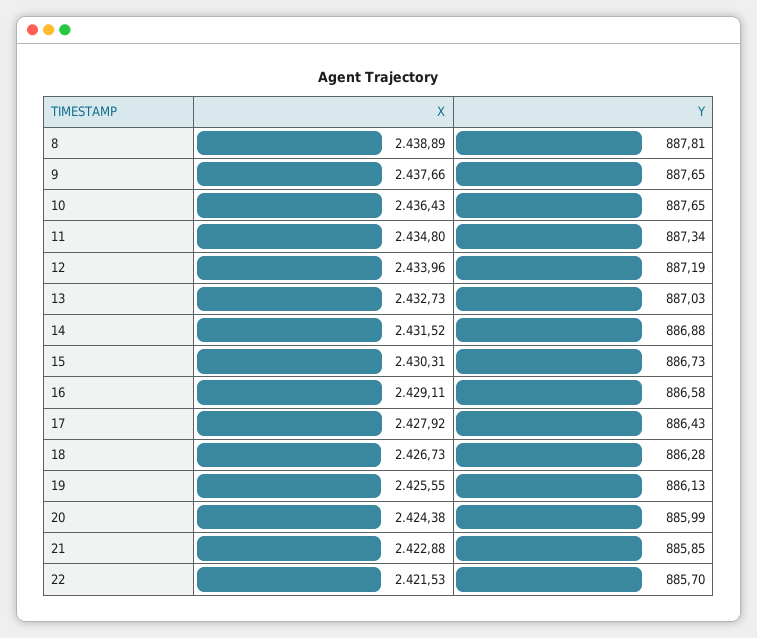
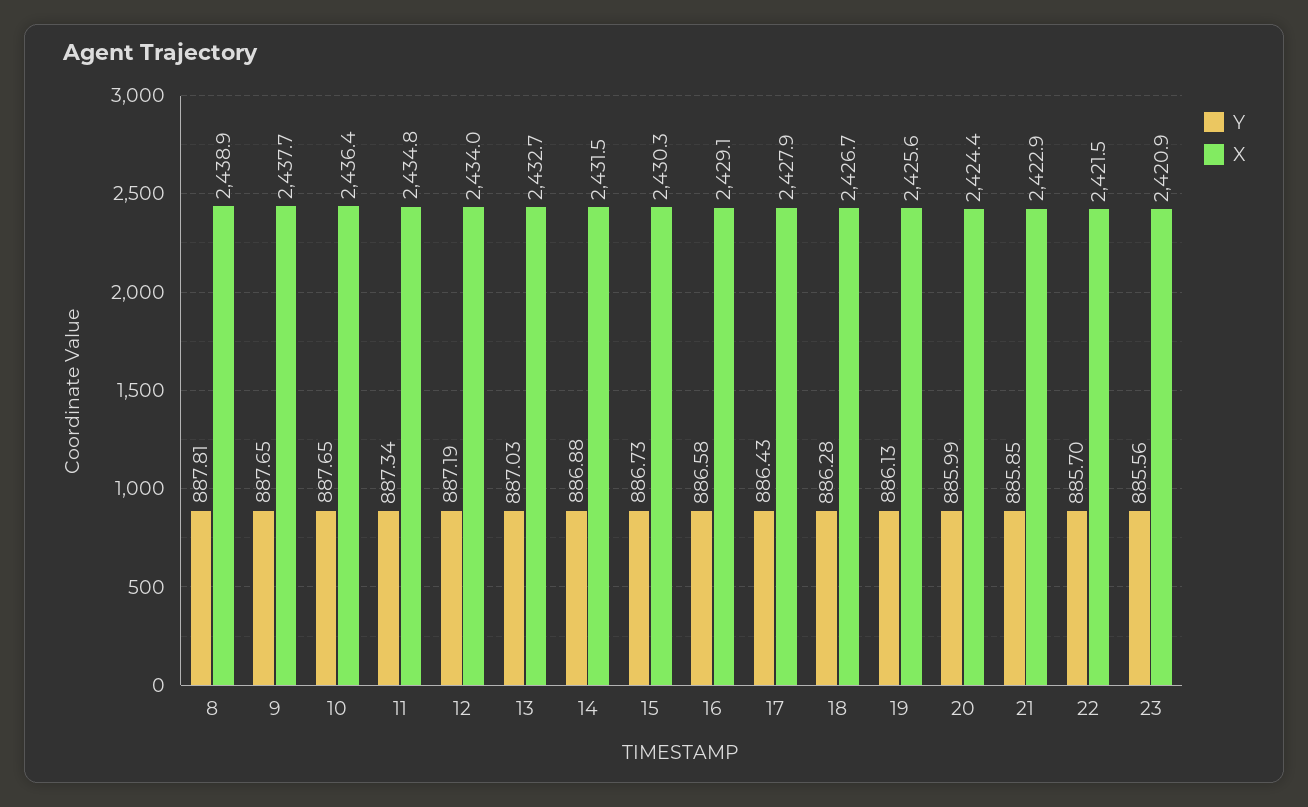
Y, 23: none -> 885.56
X, 23: none -> 2420.9

